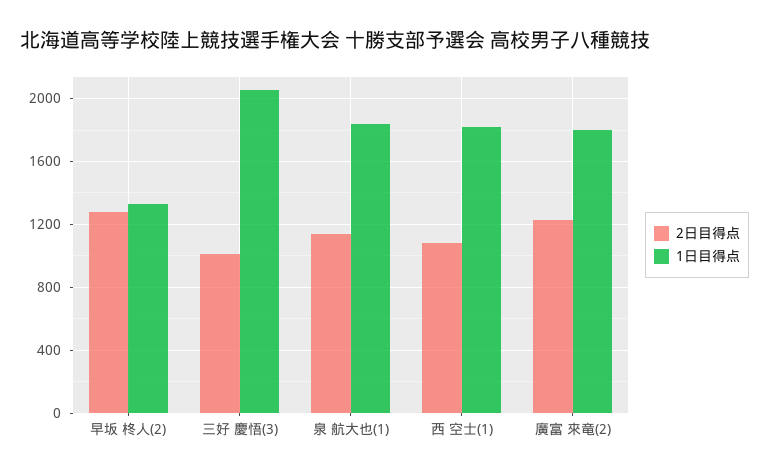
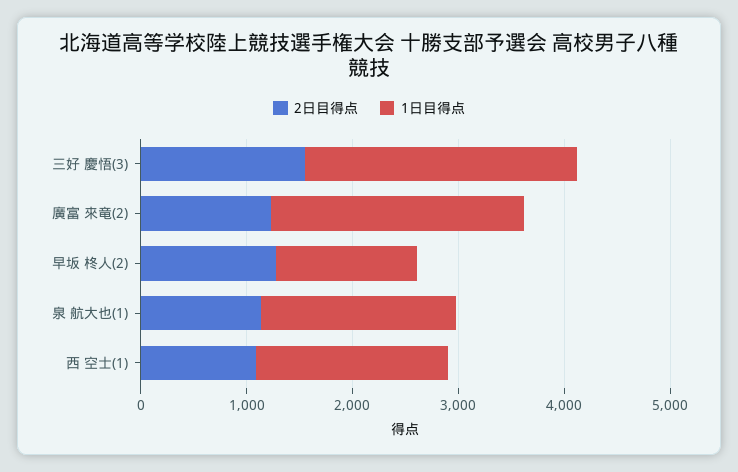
2日目得点, 三好 慶悟(3): 1000 -> 1600
1日目得点, 三好 慶悟(3): 2050 -> 2600
1日目得点, 廣富 來竜(2): 1800 -> 2400

